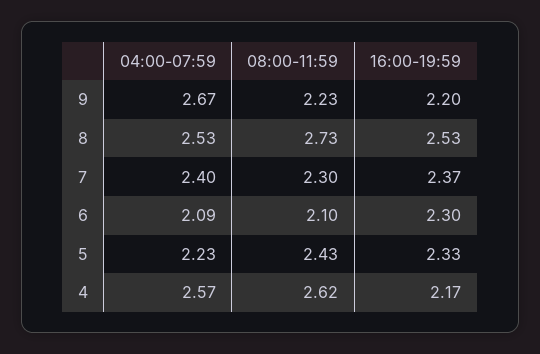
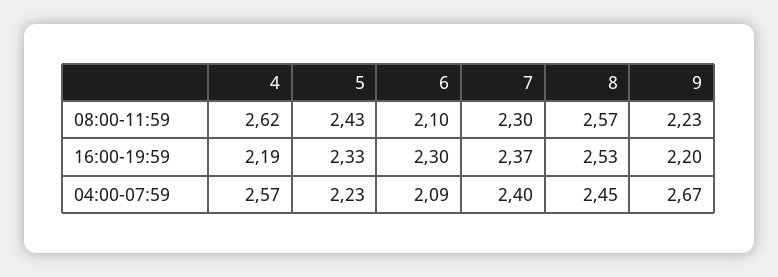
04:00-07:59, 8: 2.53 -> 2.45
08:00-11:59, 8: 2.73 -> 2.57
16:00-19:59, 4: 2.17 -> 2.19

